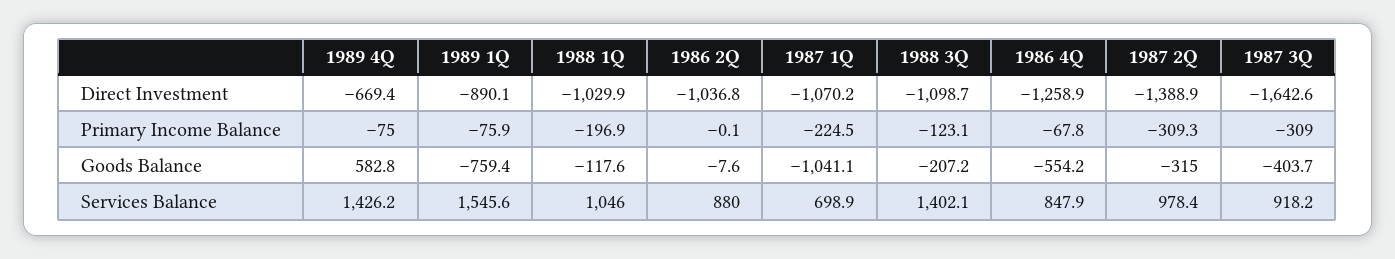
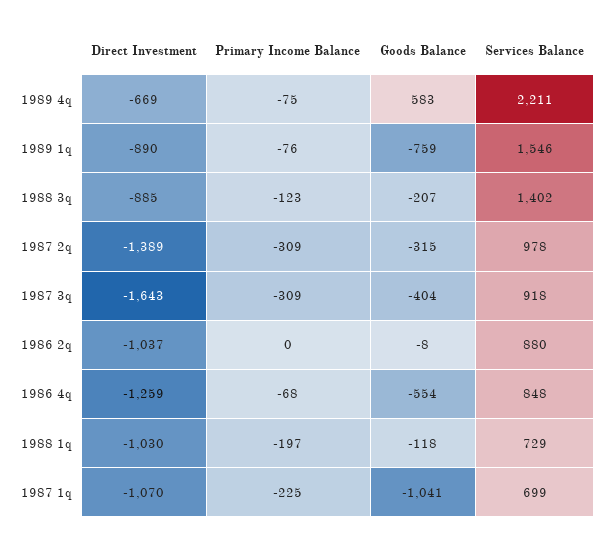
1988 3Q, Direct Investment: -1098.7 -> -885
1989 4Q, Services Balance: 1426.2 -> 2211
1988 1Q, Services Balance: 1046 -> 729

